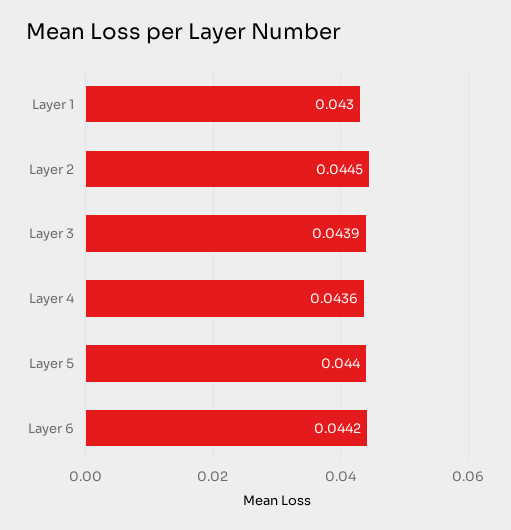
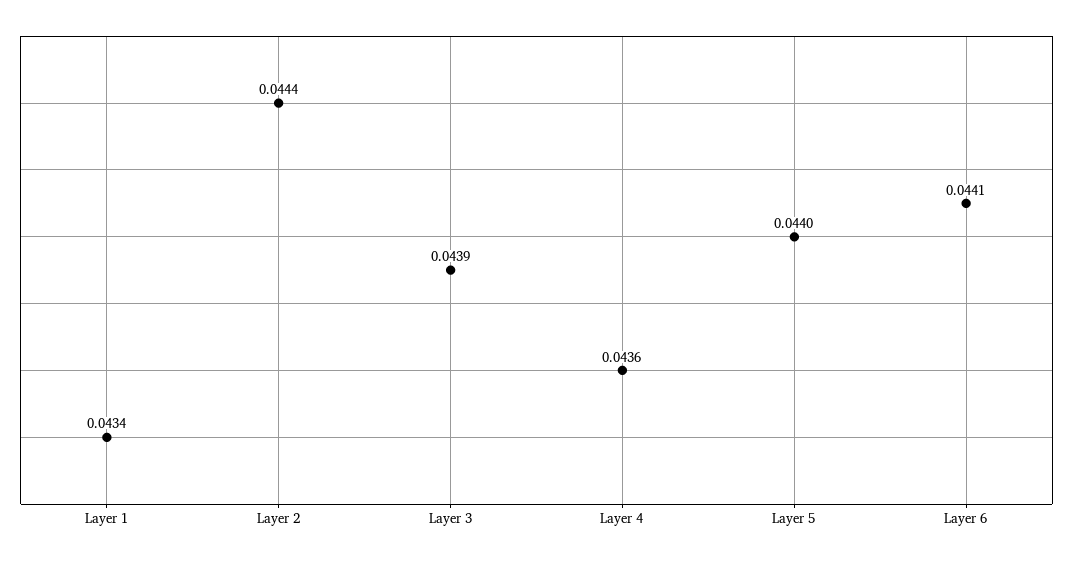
Layer 1: 0.043 -> 0.0434
Layer 2: 0.0445 -> 0.0444
Layer 6: 0.0442 -> 0.0441

